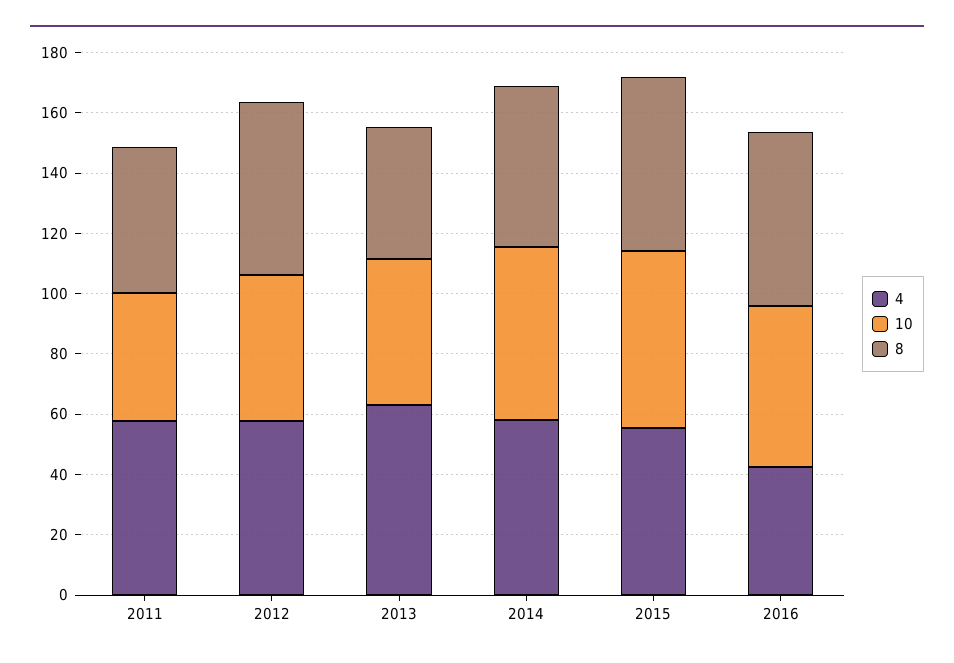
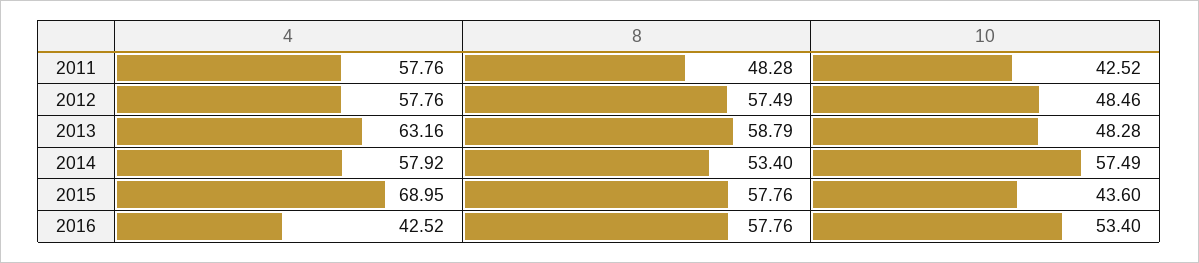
8, 2013: 45 -> 58.79
4, 2015: 55 -> 68.95
10, 2015: 60 -> 43.6

